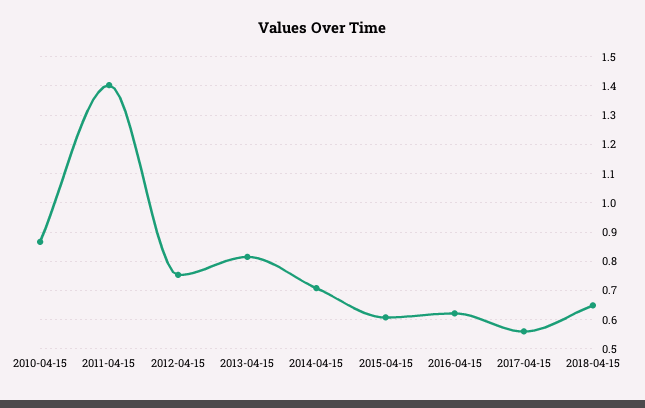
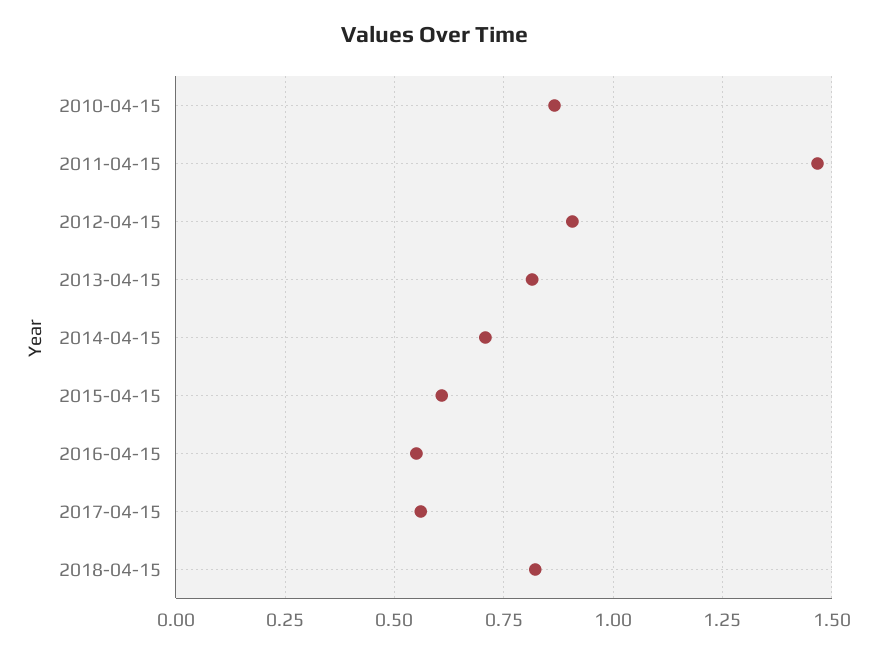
2011-04-15: 1.4 -> 1.475
2012-04-15: 0.75 -> 0.9
2016-04-15: 0.625 -> 0.55
2018-04-15: 0.65 -> 0.825

